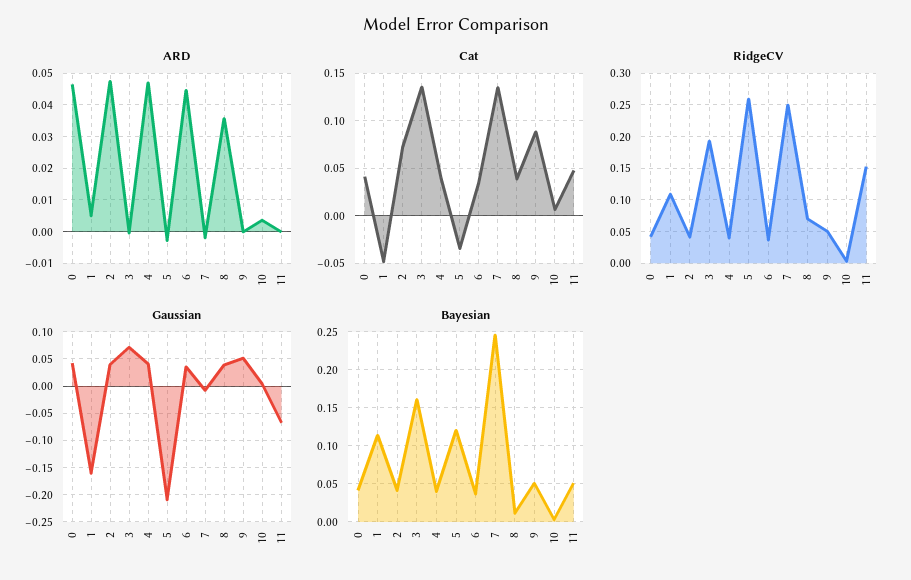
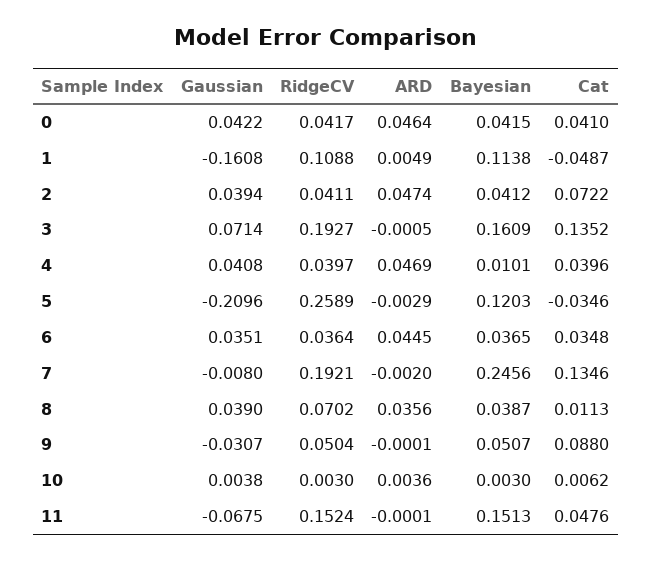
Cat, 8: 0.04 -> 0.0113
RidgeCV, 7: 0.25 -> 0.1921
Gaussian, 9: 0.05 -> -0.0307
Bayesian, 4: 0.04 -> 0.0101
Bayesian, 8: 0.01 -> 0.0387
Bayesian, 11: 0.05 -> 0.1513

